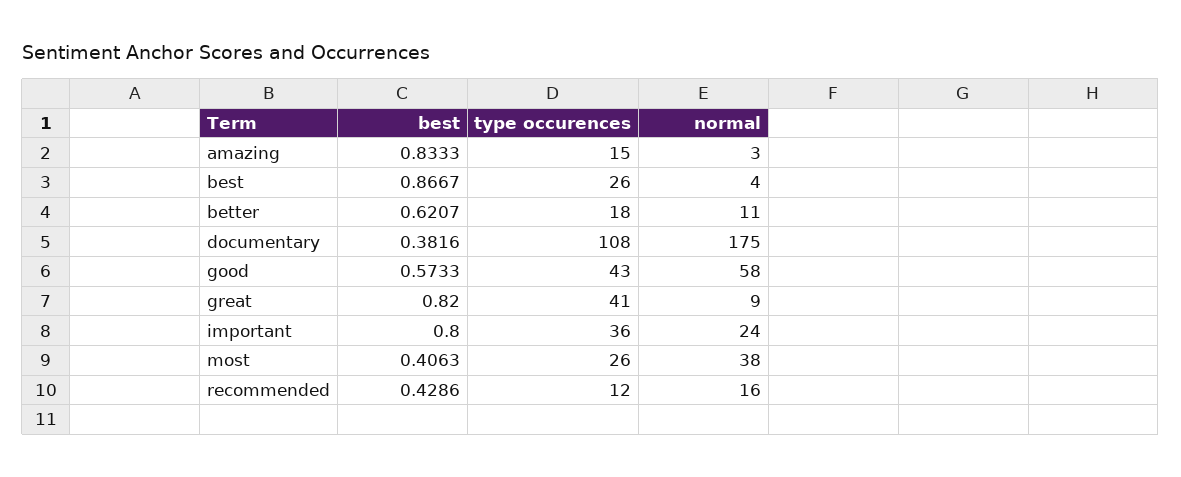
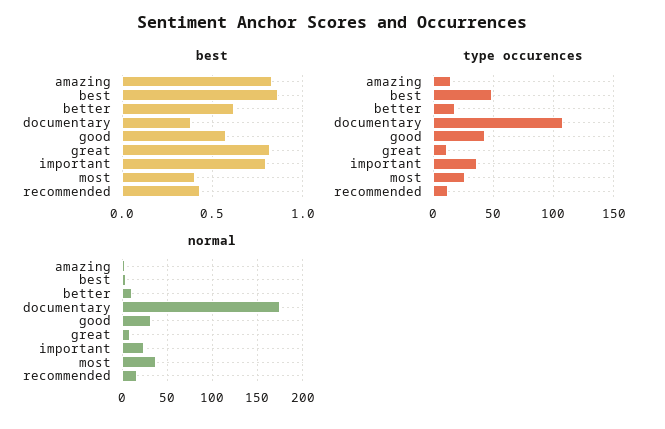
type occurences, best: 26 -> 50
normal, good: 58 -> 30
type occurences, great: 41 -> 10

